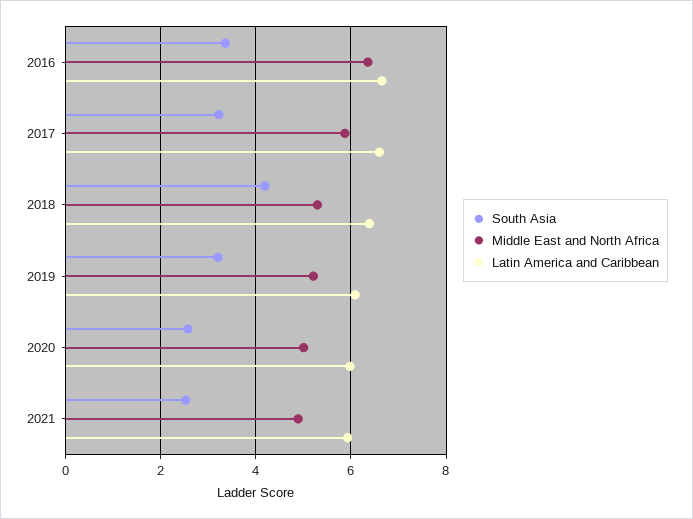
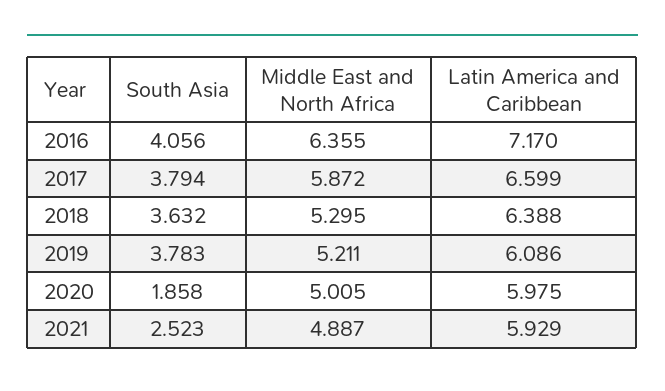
South Asia, 2016: 3.4 -> 4.056
Latin America and Caribbean, 2016: 6.6 -> 7.17
South Asia, 2017: 3.2 -> 3.794
South Asia, 2018: 4.2 -> 3.632
South Asia, 2019: 3.2 -> 3.783
South Asia, 2020: 2.6 -> 1.858

